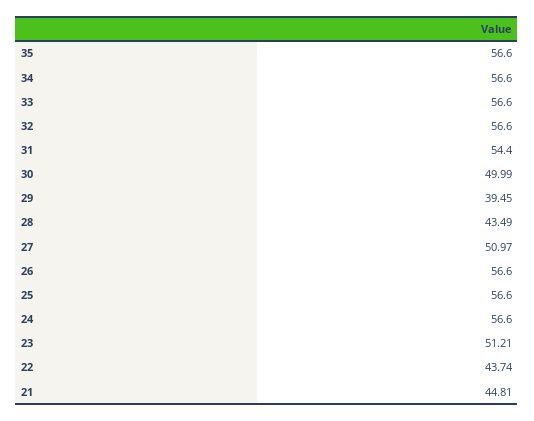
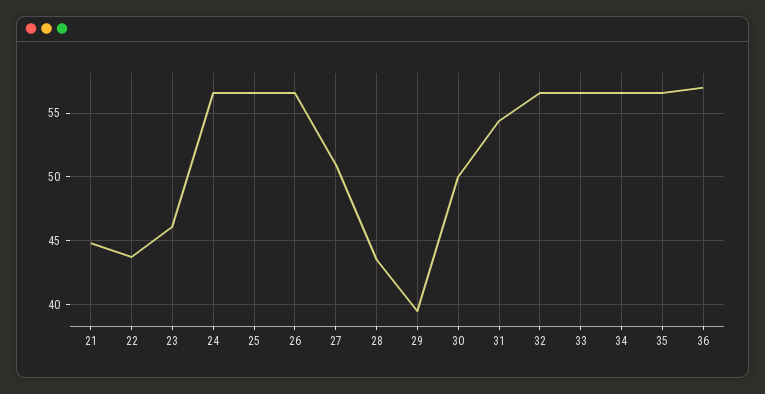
23: 51.21 -> 46
36: none -> 57

